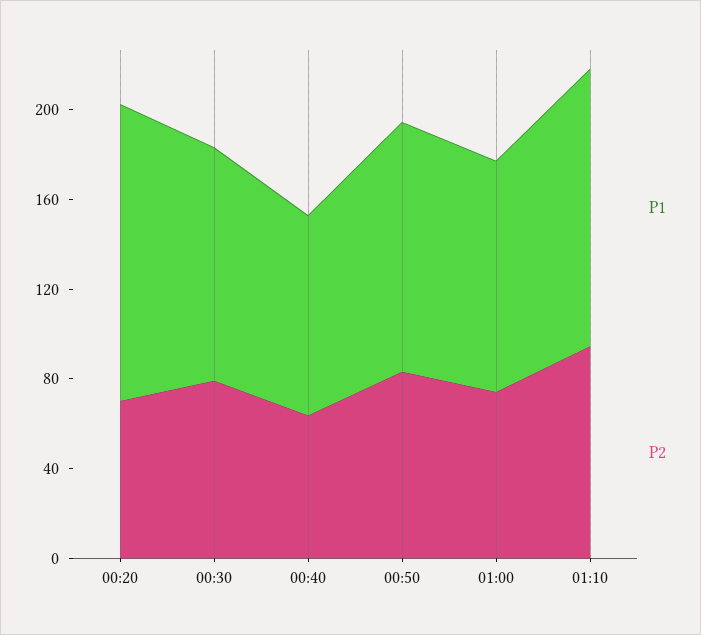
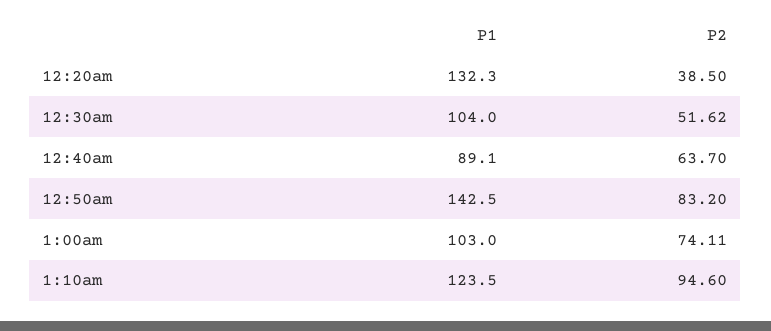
P2, 00:20: 70 -> 38.5
P2, 00:30: 80 -> 51.62
P1, 00:50: 110 -> 142.5

